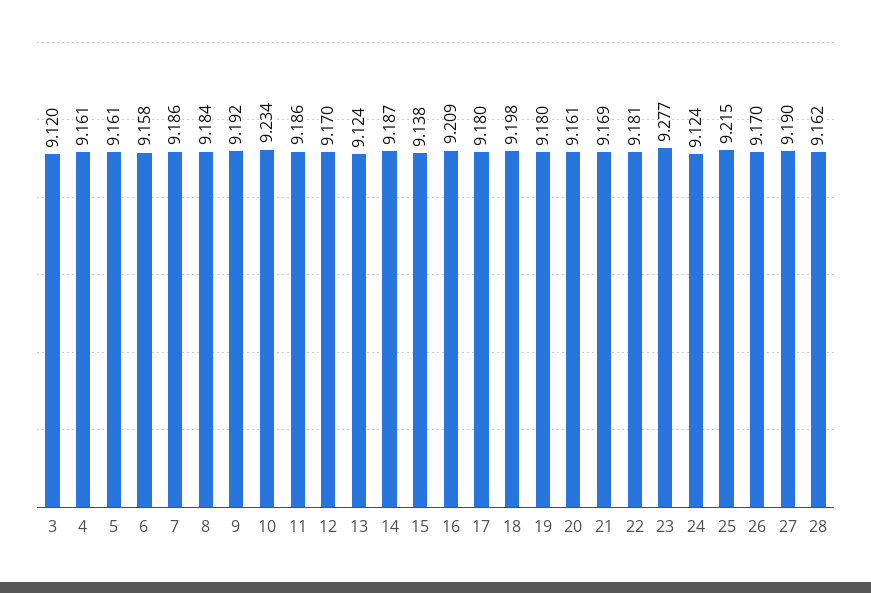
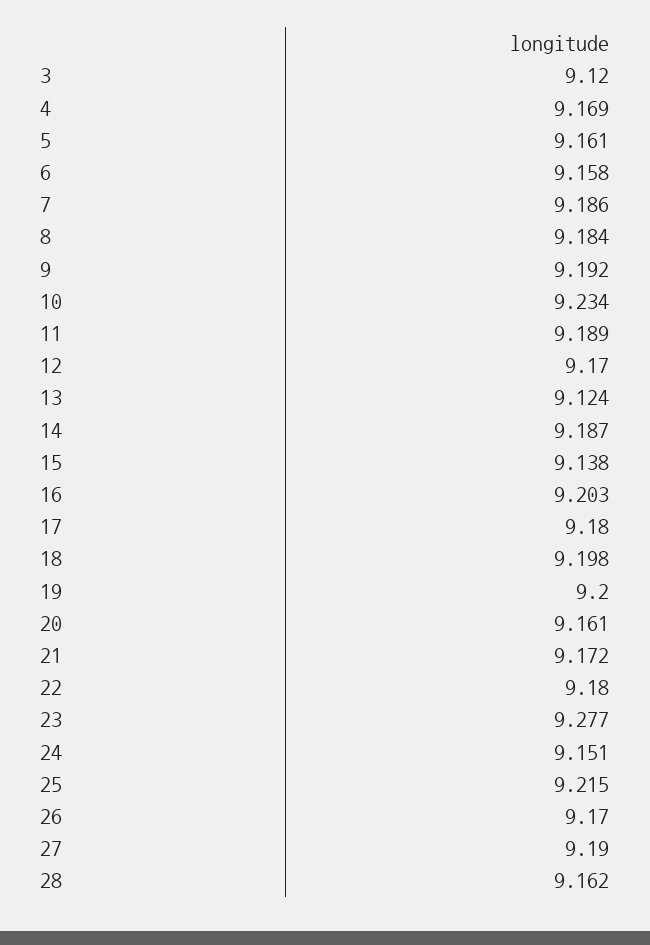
4: 9.161 -> 9.169
11: 9.186 -> 9.189
16: 9.209 -> 9.203
19: 9.18 -> 9.2
21: 9.169 -> 9.172
22: 9.181 -> 9.18
24: 9.124 -> 9.151

